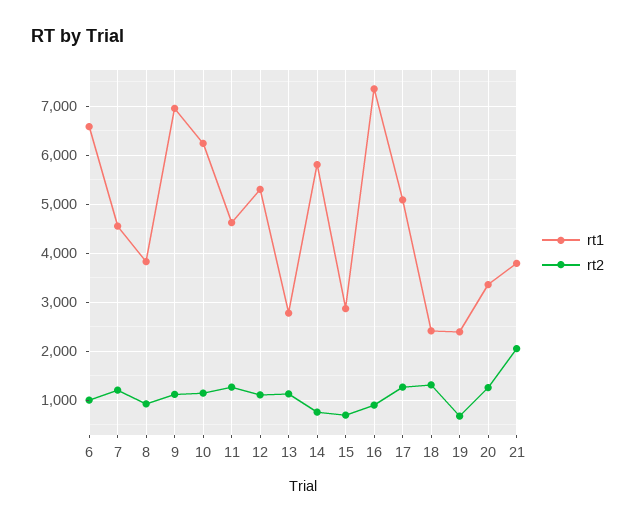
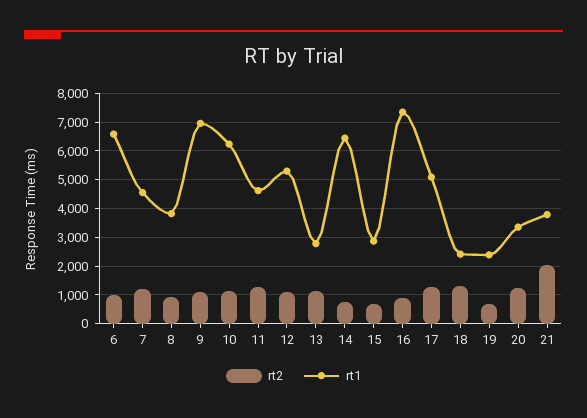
rt1, 14: 5800 -> 6500

